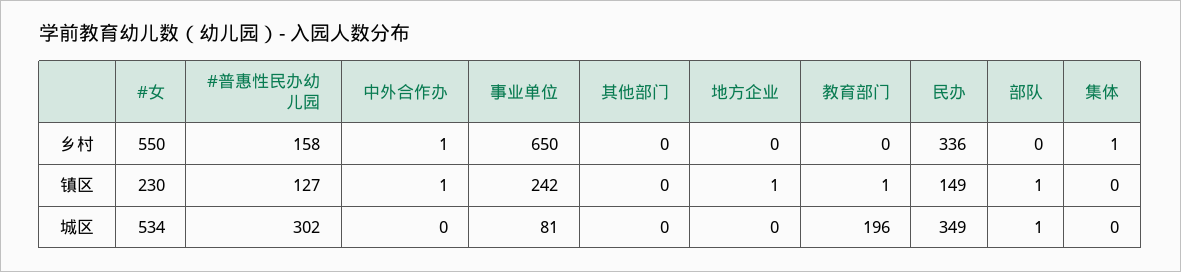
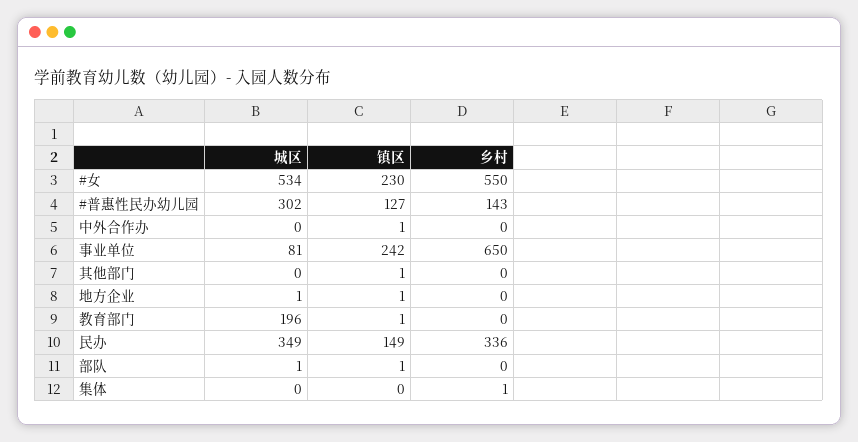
#普惠性民办幼儿园, 乡村: 158 -> 143
中外合作办, 乡村: 1 -> 0
其他部门, 镇区: 0 -> 1
地方企业, 城区: 0 -> 1

